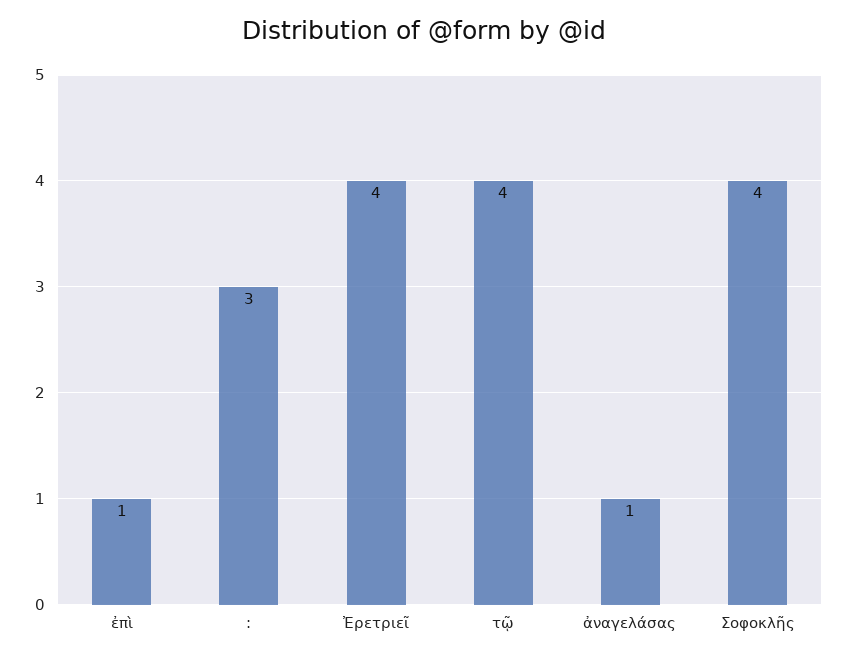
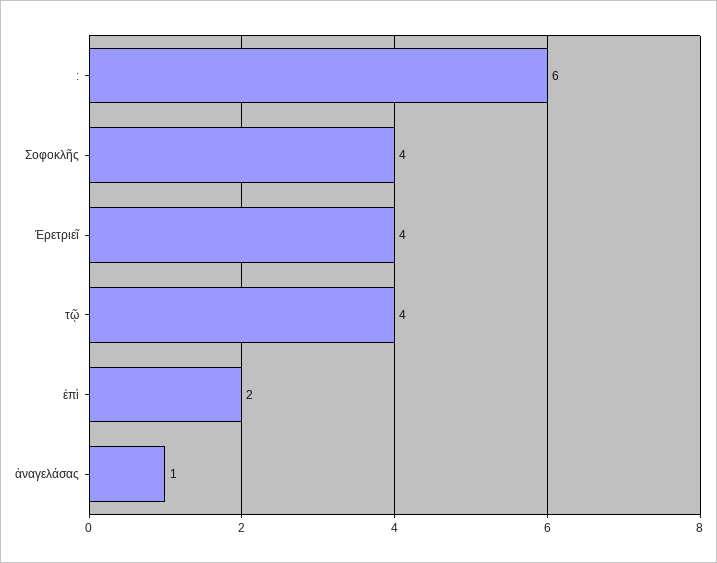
ἐπὶ: 1 -> 2
:: 3 -> 6

